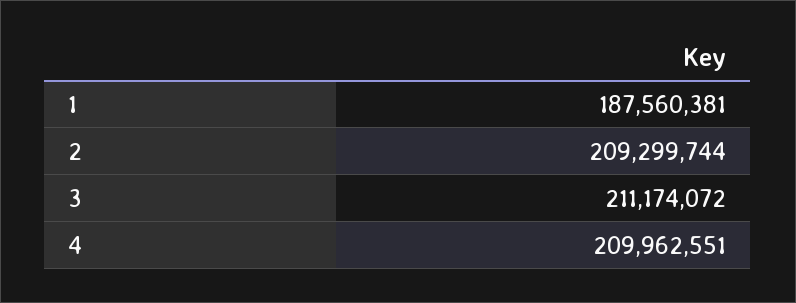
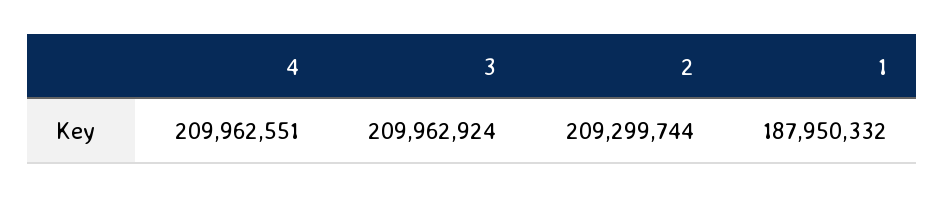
1: 187560381 -> 187950332
3: 211174072 -> 209962924

